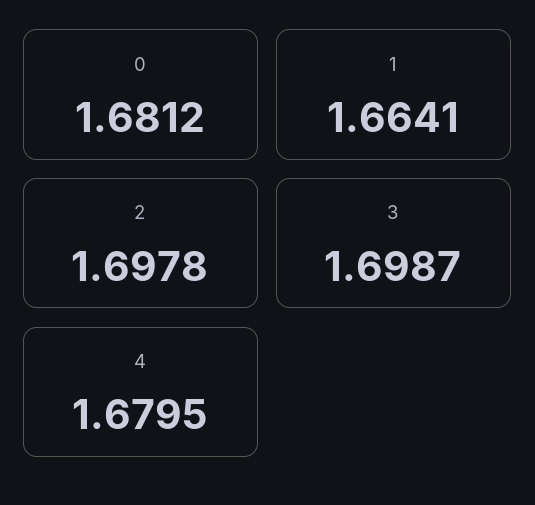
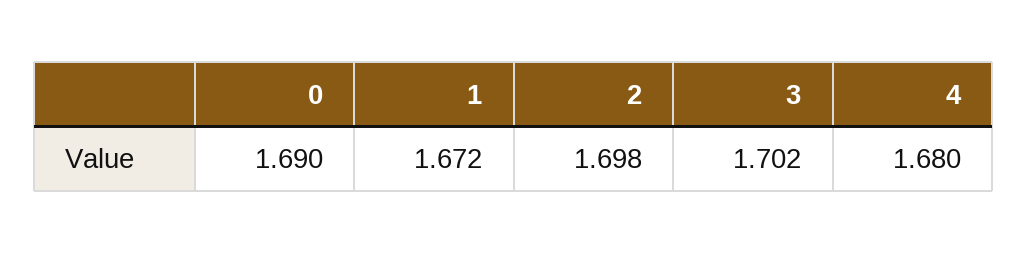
0: 1.6812 -> 1.69
1: 1.6641 -> 1.672
3: 1.6987 -> 1.702

